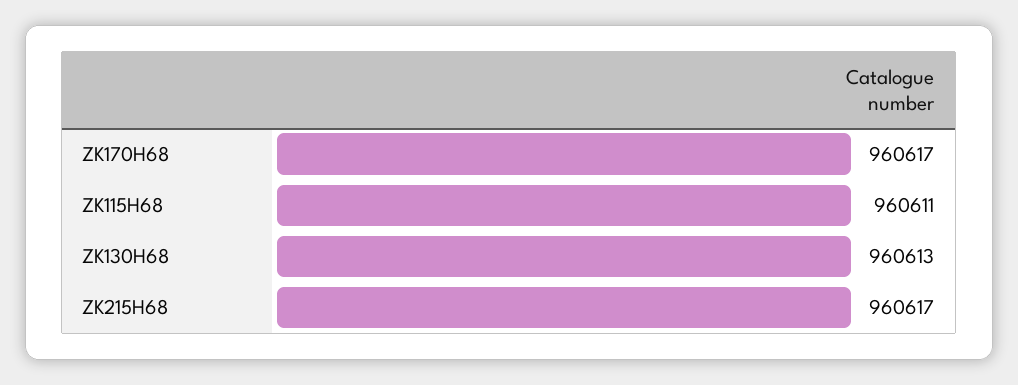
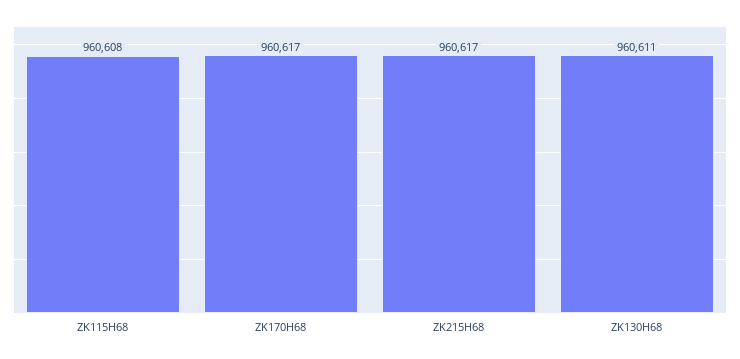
ZK115H68: 960611 -> 960608
ZK130H68: 960613 -> 960611

